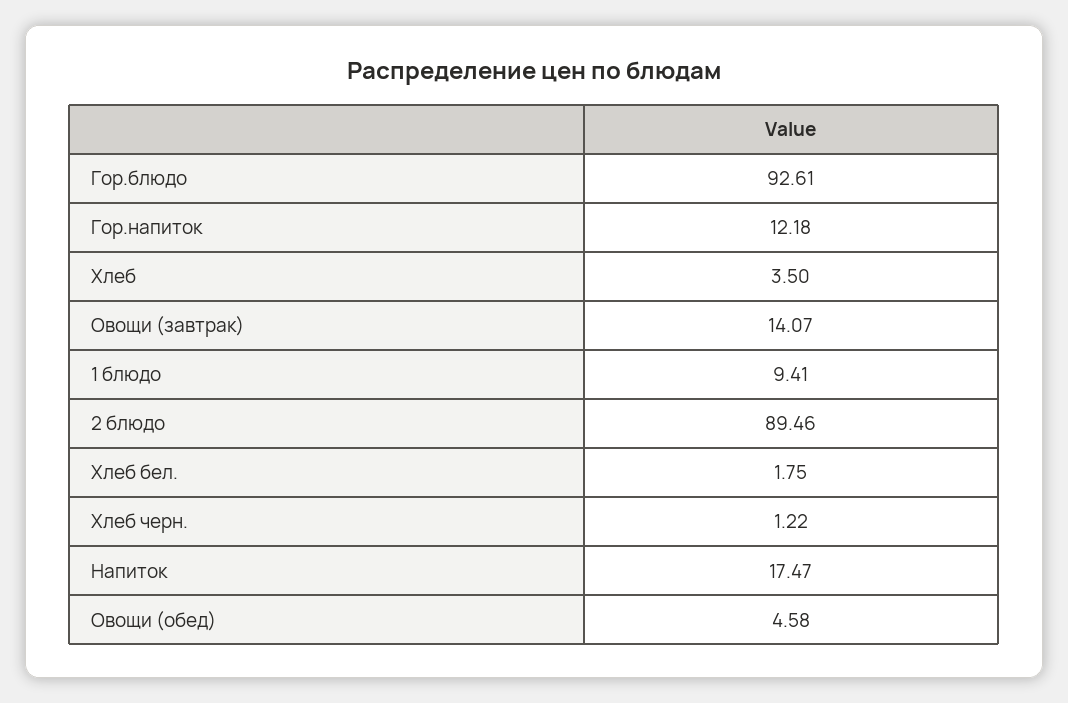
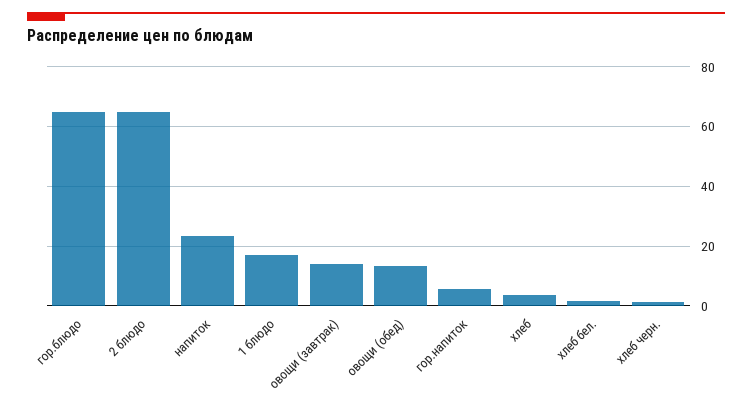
Гор.блюдо: 92.61 -> 65
Гор.напиток: 12.18 -> 5
1 блюдо: 9.41 -> 17.5
2 блюдо: 89.46 -> 65
Напиток: 17.47 -> 22.5
Овощи (обед): 4.58 -> 12.5

